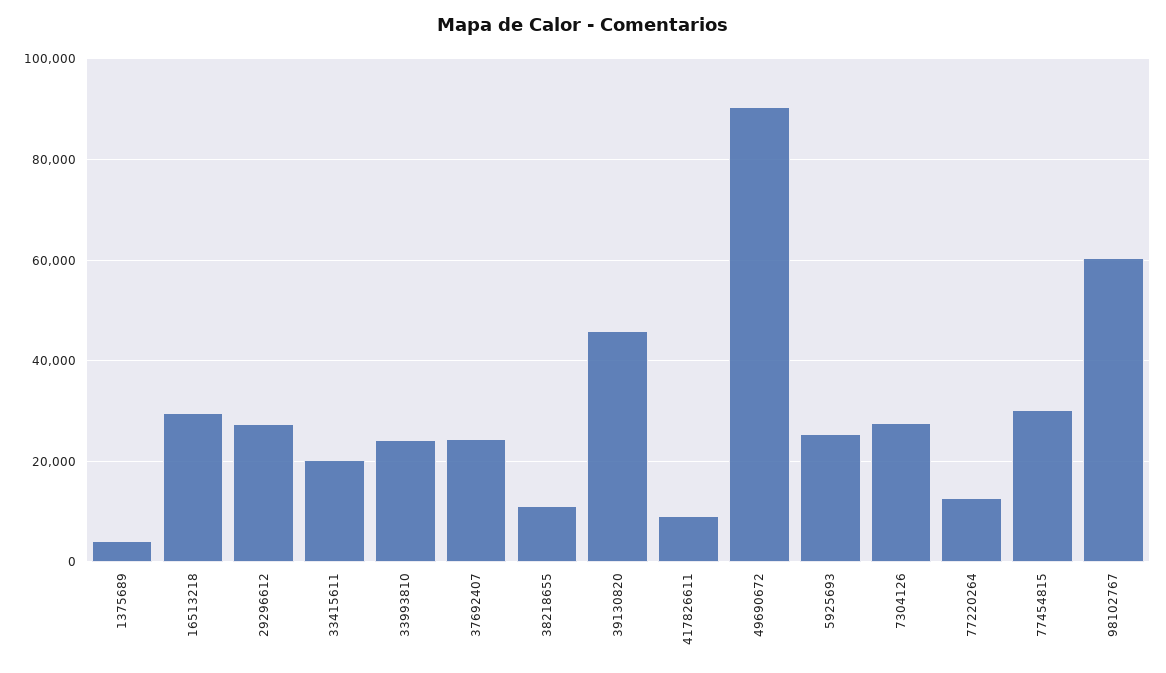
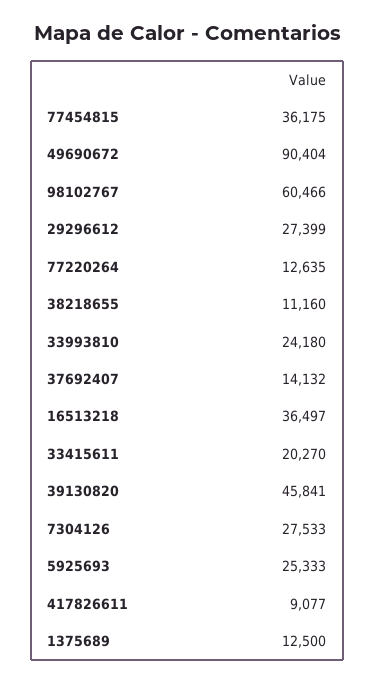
1375689: 4000 -> 12500
16513218: 30000 -> 36497
37692407: 24000 -> 14132
77454815: 30000 -> 36175

